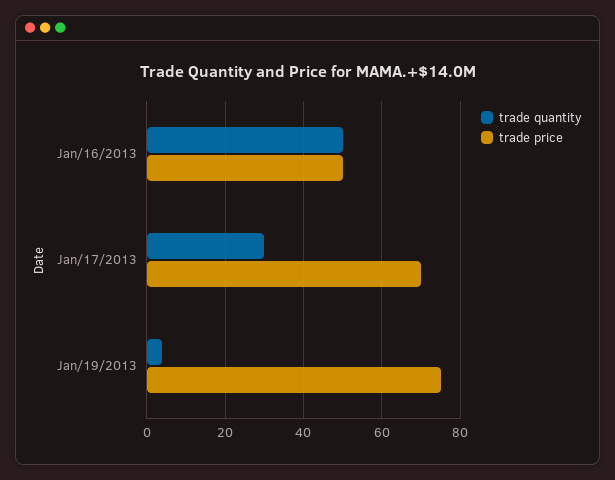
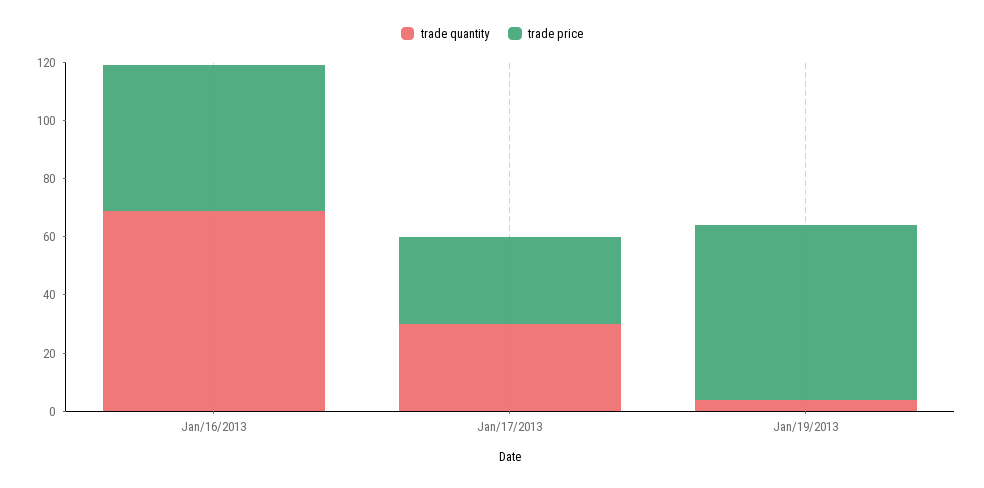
trade quantity, Jan/16/2013: 50 -> 70
trade price, Jan/17/2013: 70 -> 30
trade price, Jan/19/2013: 75 -> 60

